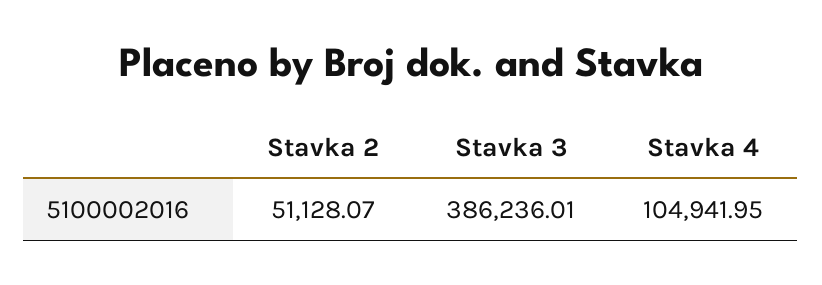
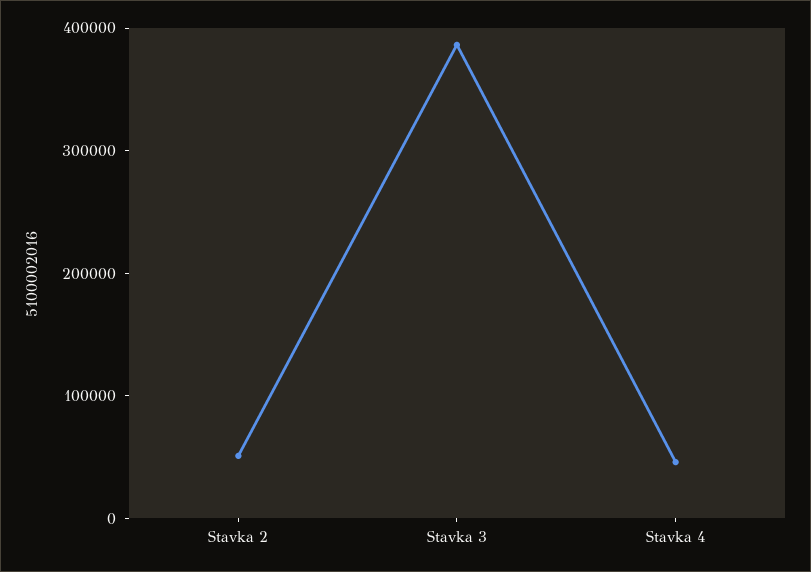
Stavka 4: 104941.95 -> 40000

